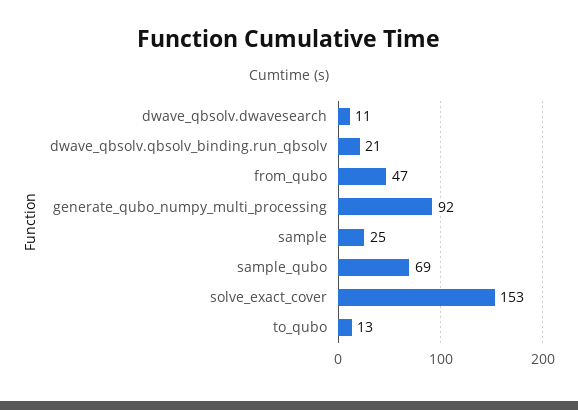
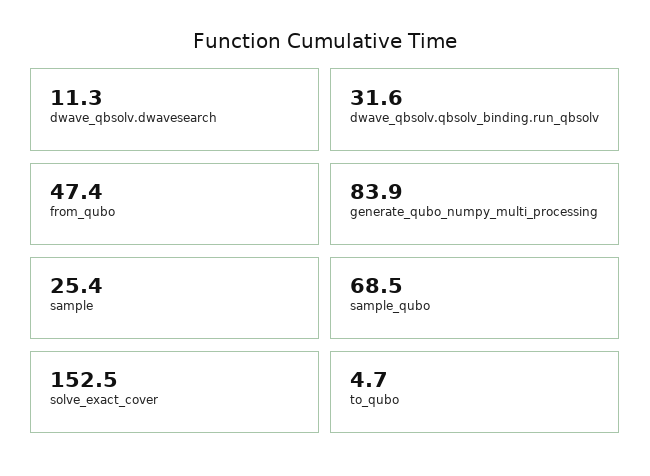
dwave_qbsolv.qbsolv_binding.run_qbsolv: 21 -> 31.6
generate_qubo_numpy_multi_processing: 92 -> 83.9
to_qubo: 13 -> 4.7

